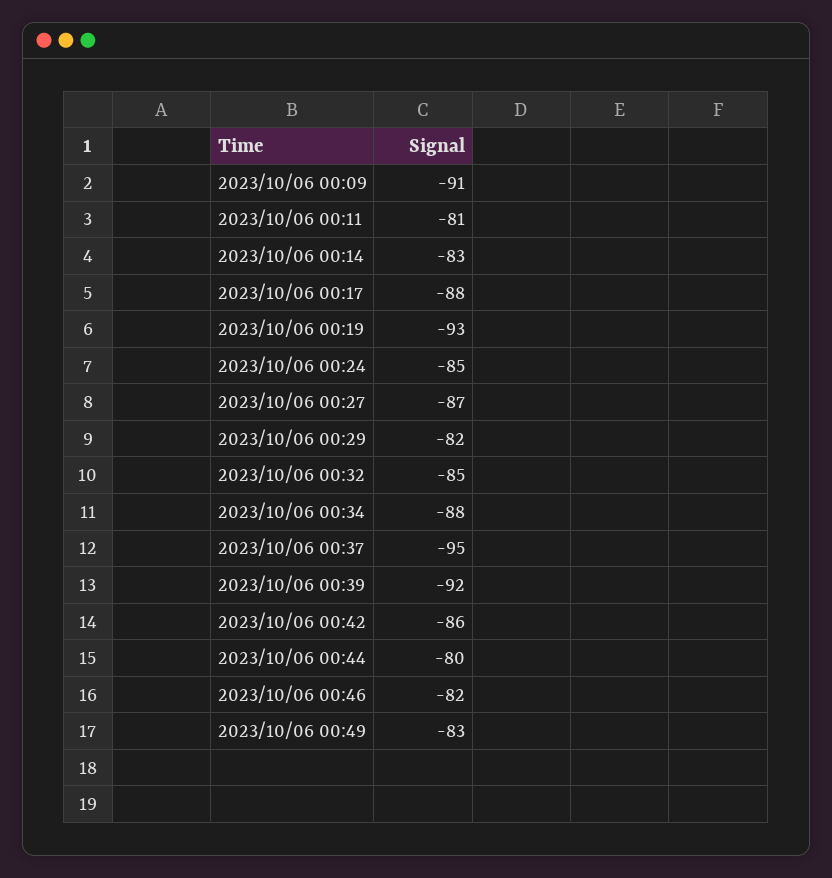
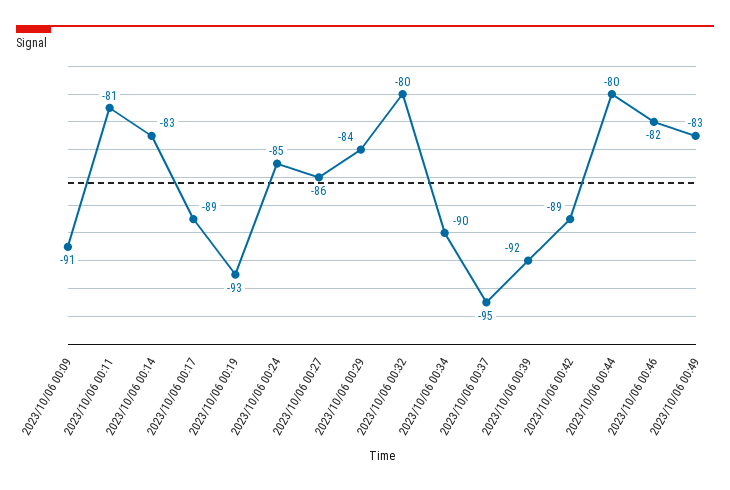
2023/10/06 00:17: -88 -> -89
2023/10/06 00:27: -87 -> -86
2023/10/06 00:29: -82 -> -84
2023/10/06 00:32: -85 -> -80
2023/10/06 00:34: -88 -> -90
2023/10/06 00:42: -86 -> -89

